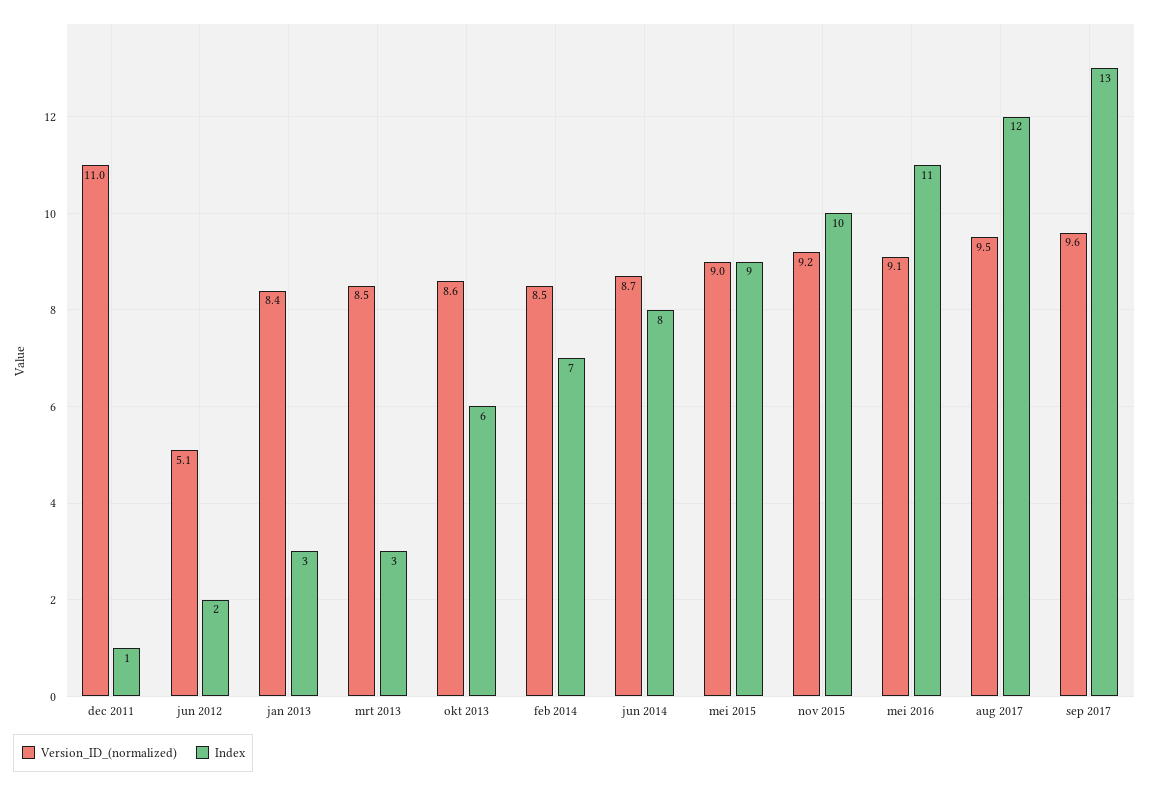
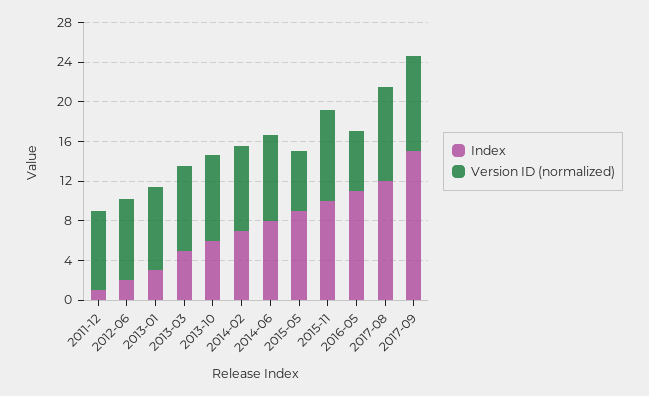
Version_ID_(normalized), dec 2011: 11 -> 8
Version_ID_(normalized), jun 2012: 5.1 -> 8
Index, mrt 2013: 3 -> 5
Version_ID_(normalized), mei 2015: 9 -> 6
Version_ID_(normalized), mei 2016: 9.1 -> 6
Index, sep 2017: 13 -> 15

